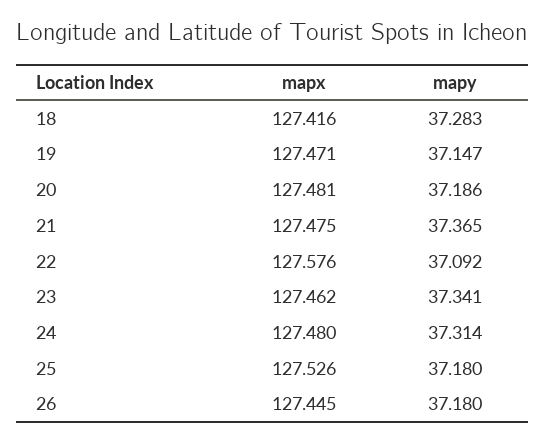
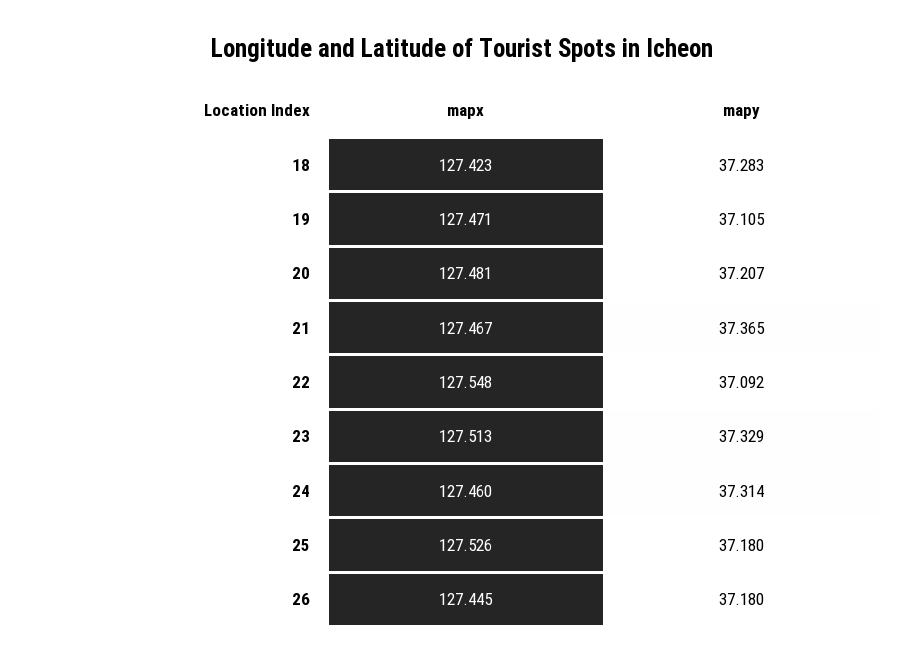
mapx, 18: 127.416 -> 127.423
mapy, 19: 37.147 -> 37.105
mapy, 20: 37.186 -> 37.207
mapx, 21: 127.475 -> 127.467
mapx, 22: 127.576 -> 127.548
mapx, 23: 127.462 -> 127.513
mapy, 23: 37.341 -> 37.329
mapx, 24: 127.48 -> 127.46

